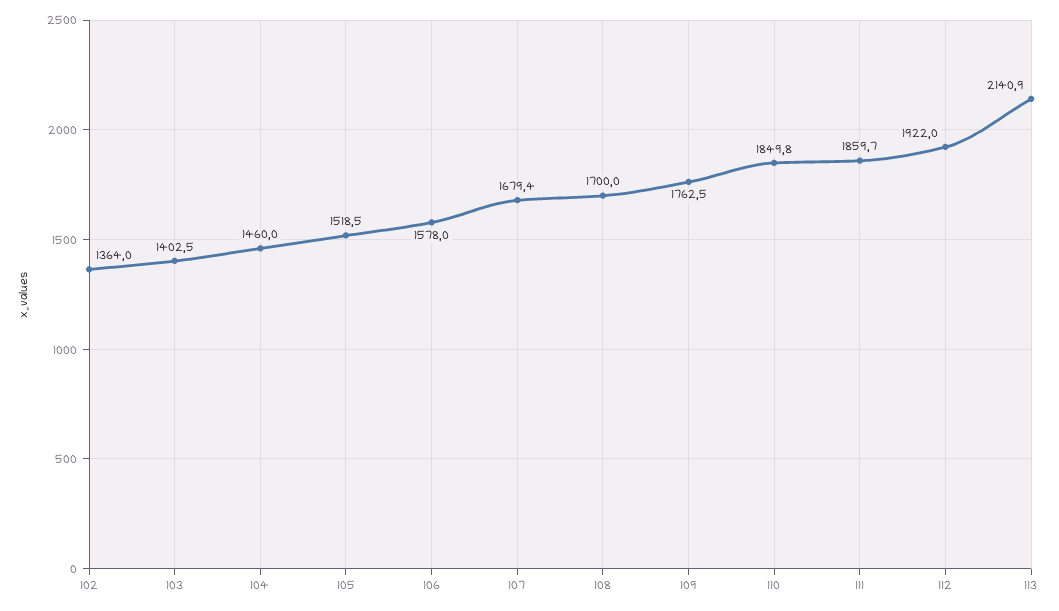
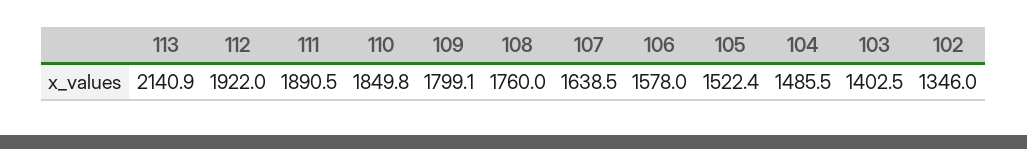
102: 1364 -> 1346
104: 1460 -> 1485.5
105: 1518.5 -> 1522.4
107: 1679.4 -> 1638.5
108: 1700 -> 1760
109: 1762.5 -> 1799.1
111: 1859.7 -> 1890.5

